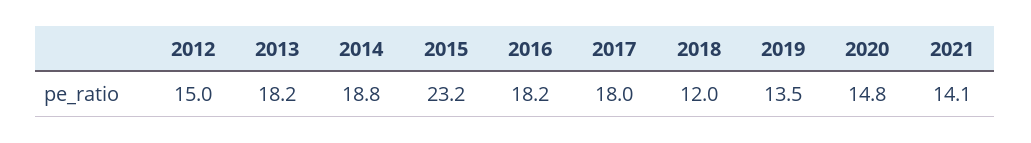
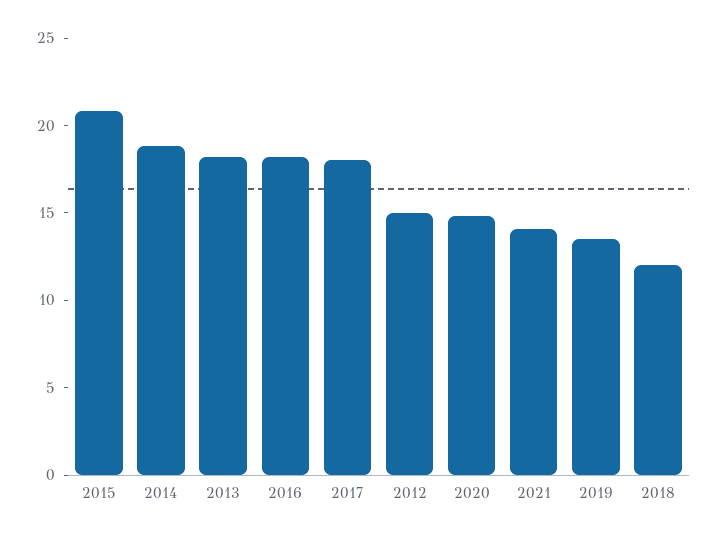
2015: 23.2 -> 21

